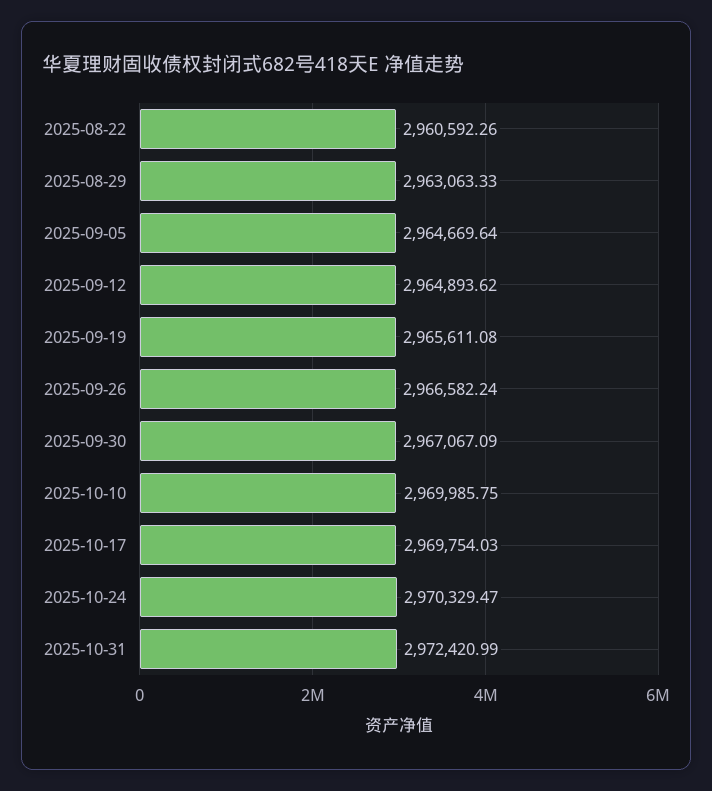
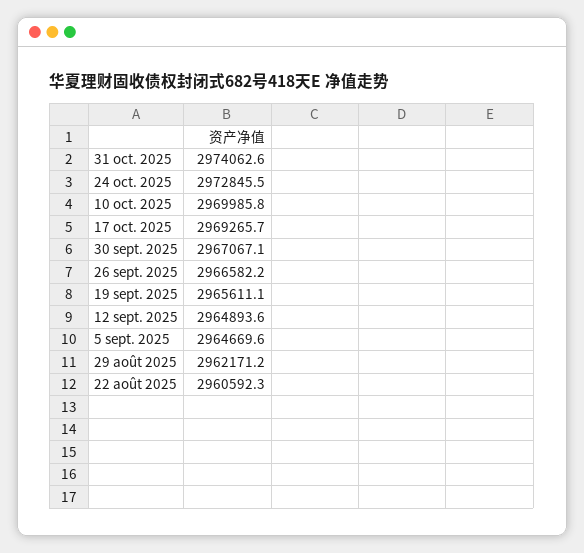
2025-08-29: 2963063.33 -> 2962171.2
2025-10-17: 2969754.03 -> 2969265.7
2025-10-24: 2970329.47 -> 2972845.5
2025-10-31: 2972420.99 -> 2974062.6

